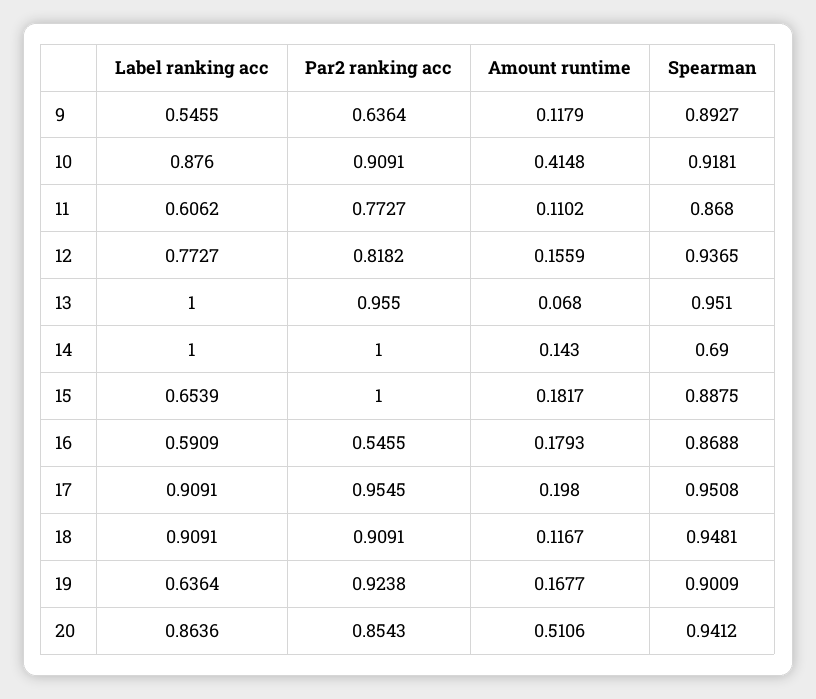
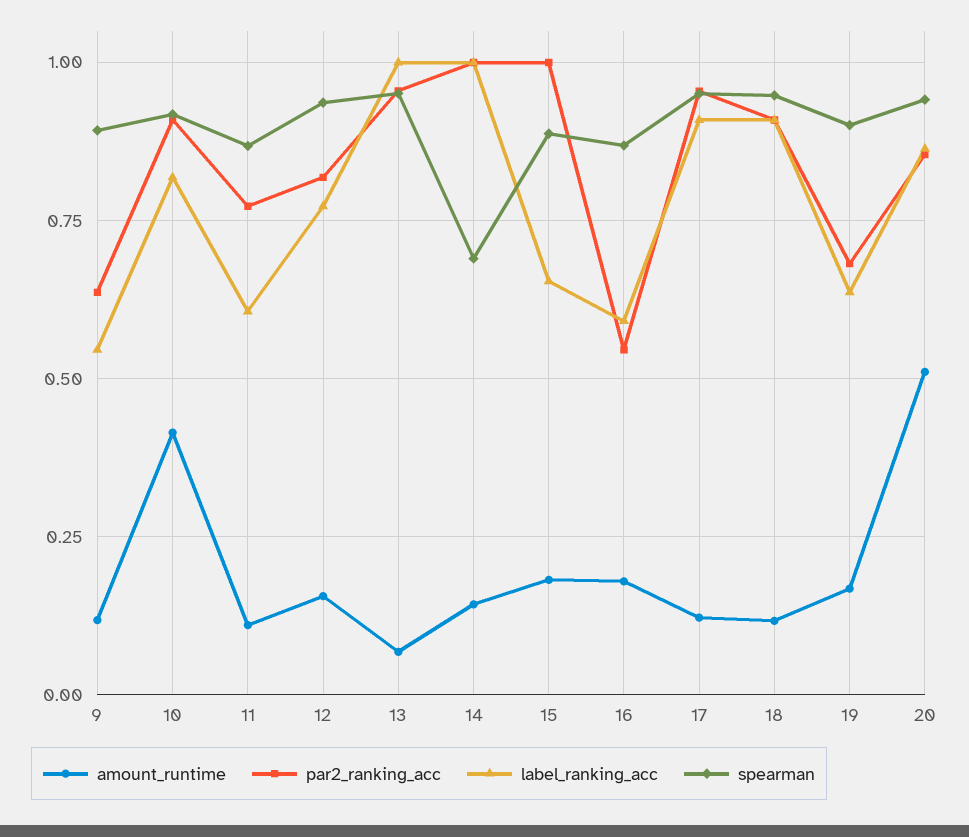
Label ranking acc, 10: 0.876 -> 0.825
Amount runtime, 17: 0.198 -> 0.125
Par2 ranking acc, 19: 0.9238 -> 0.675

